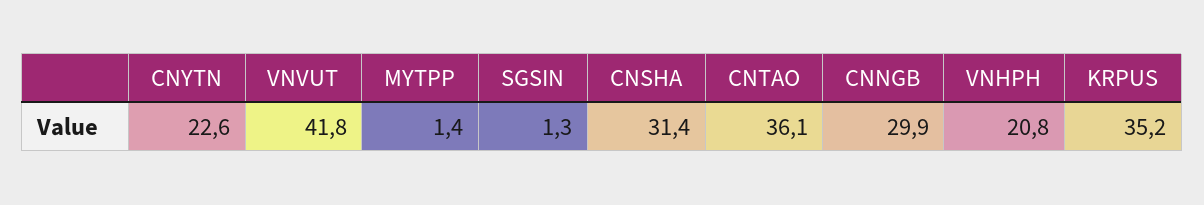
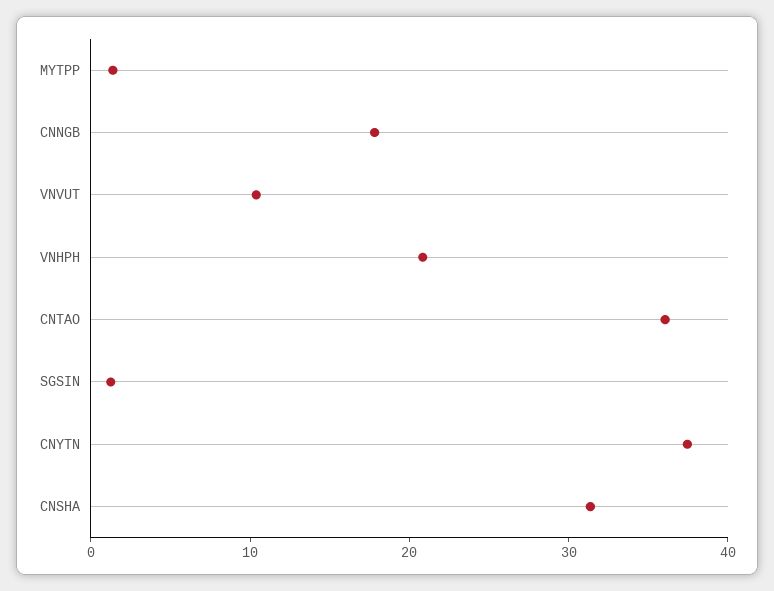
CNYTN: 22.6 -> 38
VNVUT: 41.8 -> 10
CNNGB: 29.9 -> 18
KRPUS: 35.2 -> none

